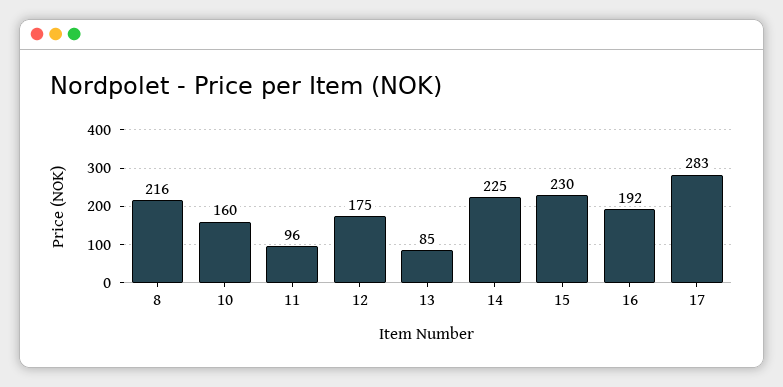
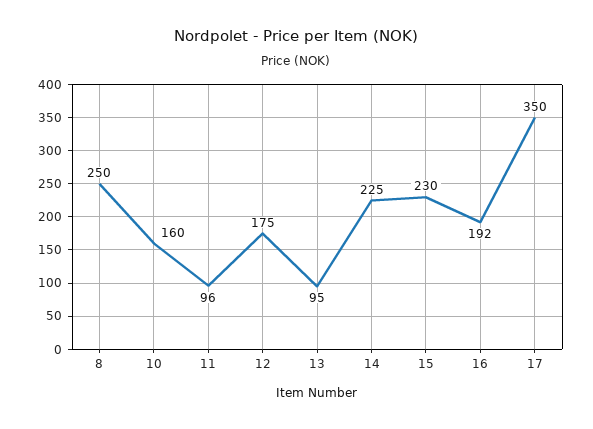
8: 216 -> 250
13: 85 -> 95
17: 283 -> 350

